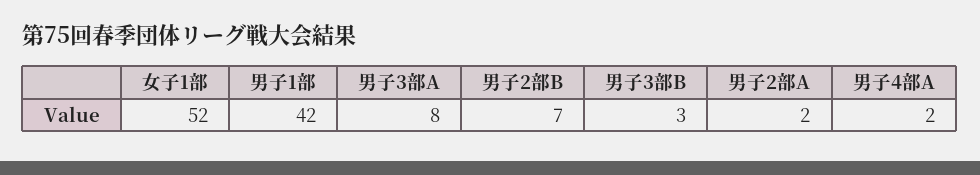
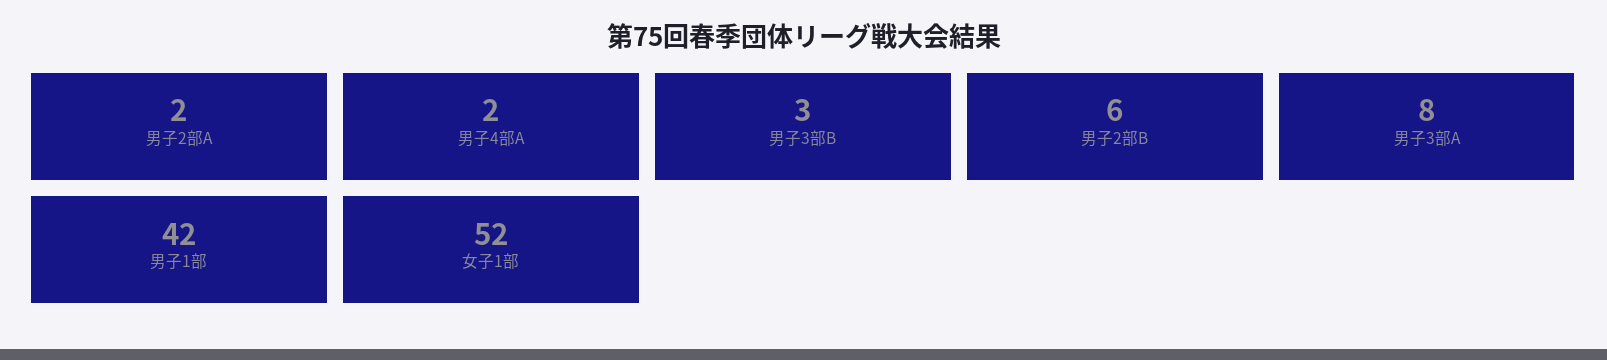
男子2部B: 7 -> 6

